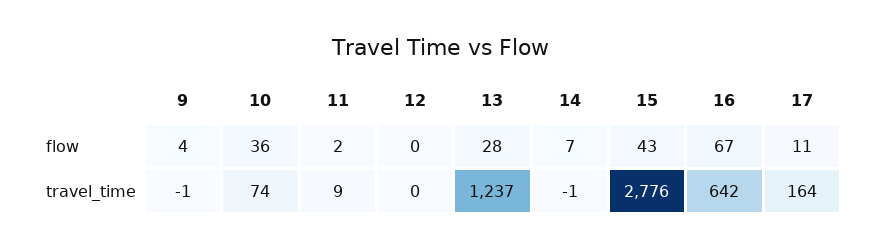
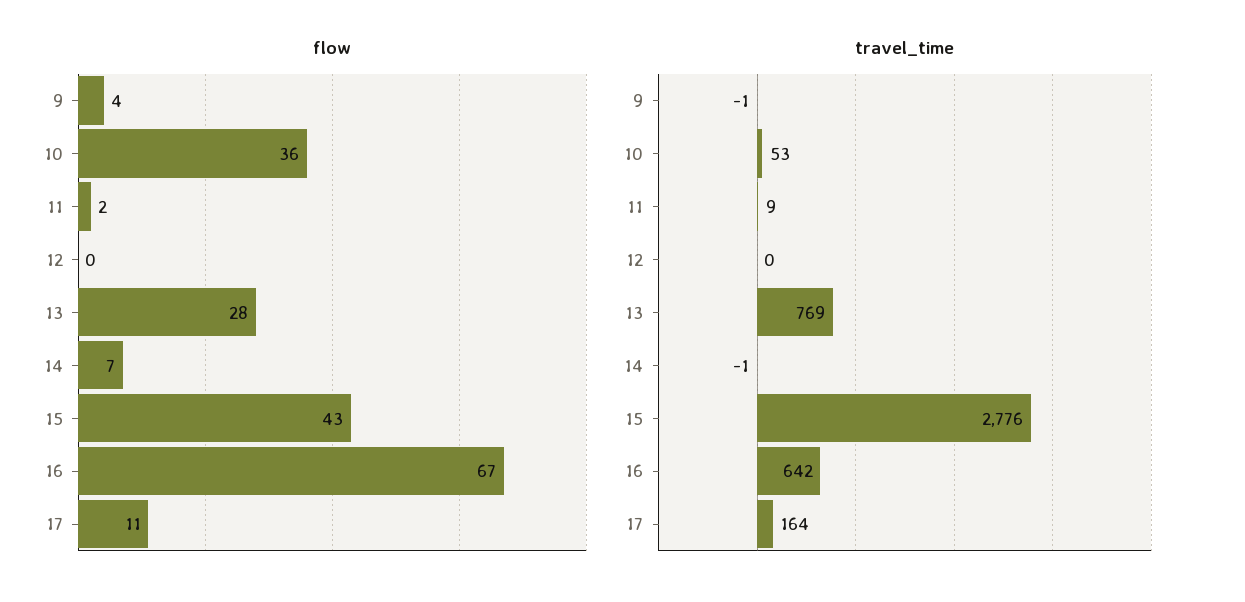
travel_time, 10: 74 -> 53
travel_time, 13: 1237 -> 769

